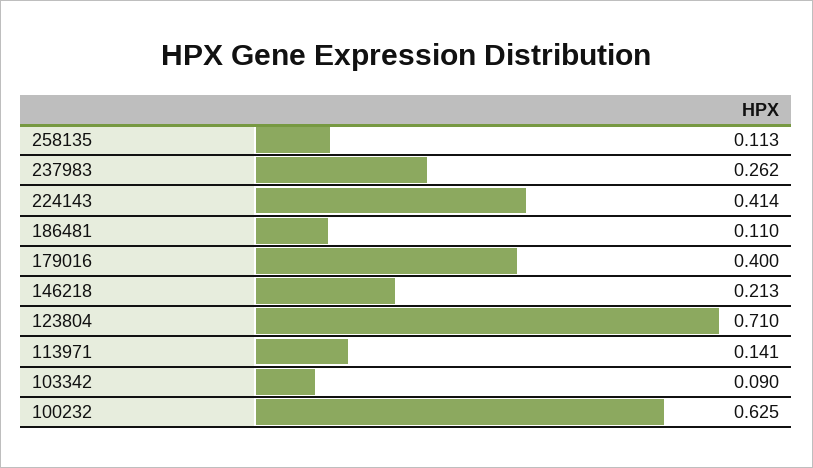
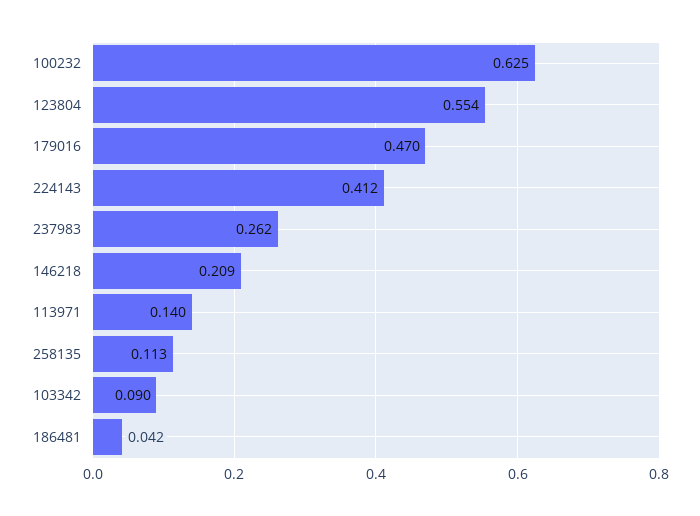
224143: 0.414 -> 0.412
186481: 0.11 -> 0.042
179016: 0.4 -> 0.47
146218: 0.213 -> 0.209
123804: 0.71 -> 0.554
113971: 0.141 -> 0.14

